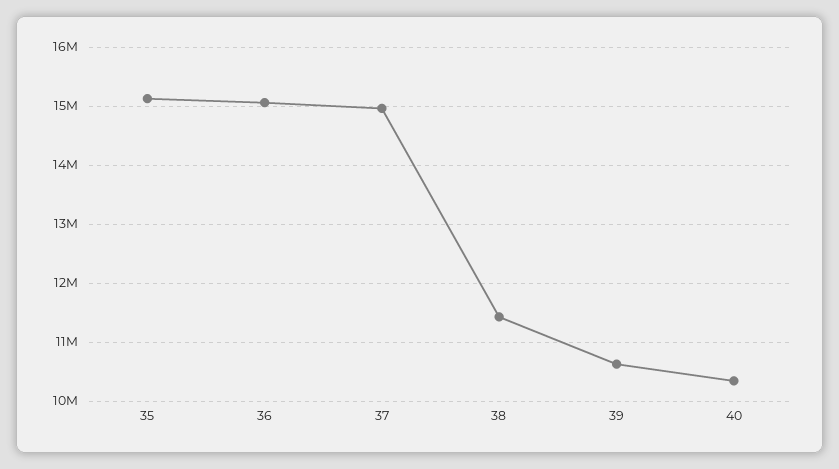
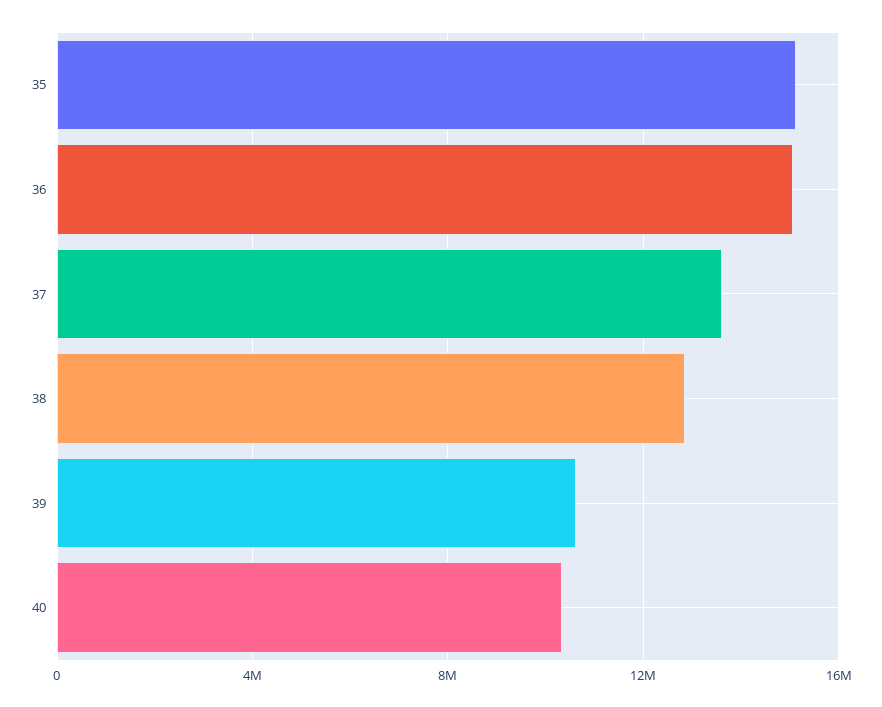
37: 15000000 -> 13500000
38: 11400000 -> 13000000

